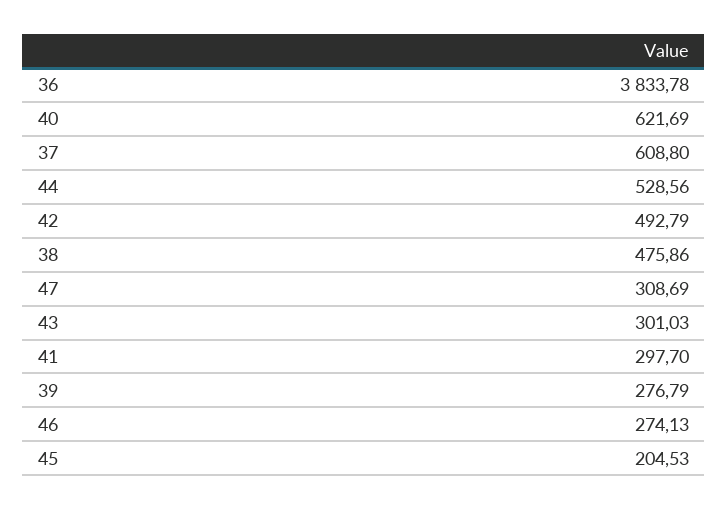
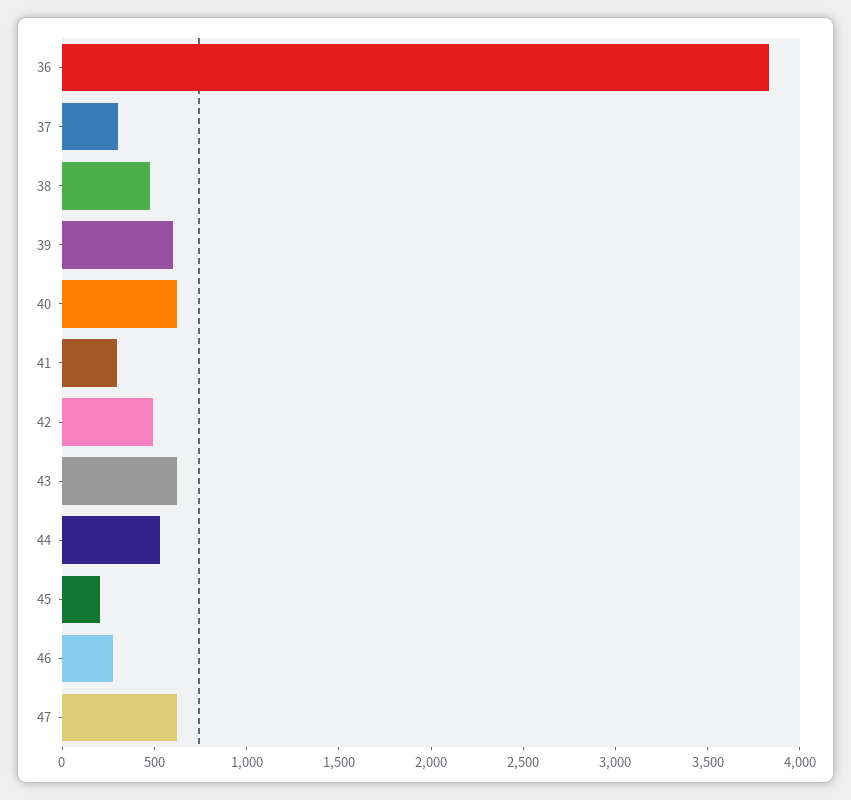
37: 608.8 -> 300
47: 308.69 -> 600
43: 301.03 -> 600
39: 276.79 -> 600

